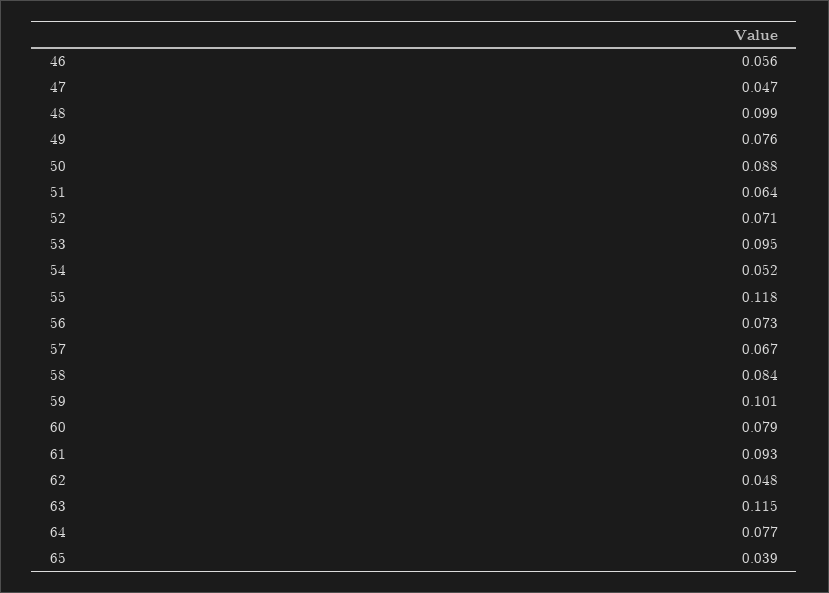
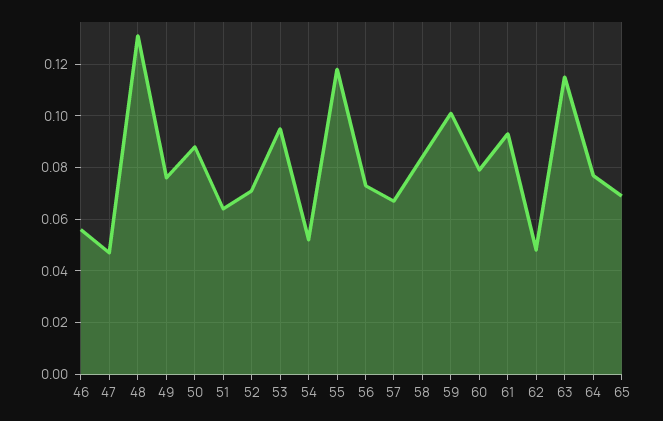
48: 0.099 -> 0.13
65: 0.039 -> 0.07

